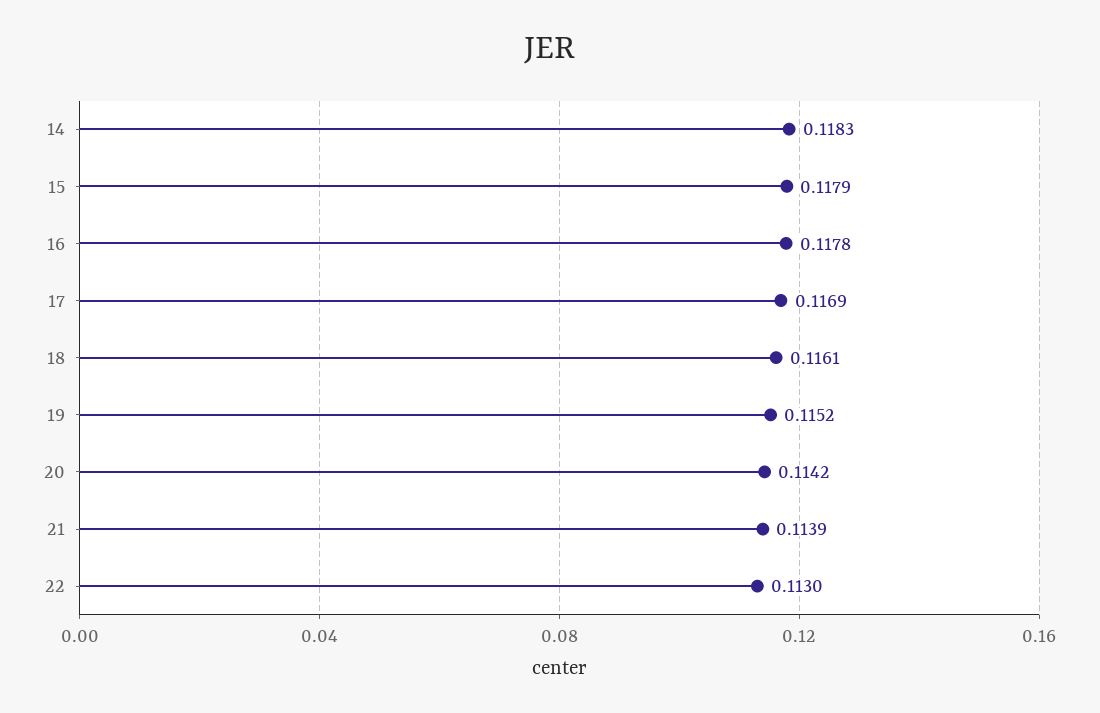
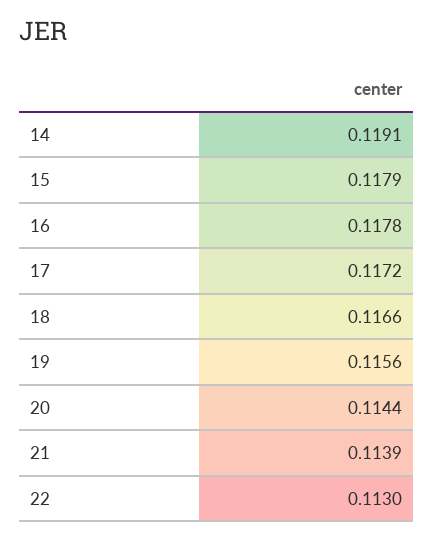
14: 0.1183 -> 0.1191
17: 0.1169 -> 0.1172
18: 0.1161 -> 0.1166
19: 0.1152 -> 0.1156
20: 0.1142 -> 0.1144

